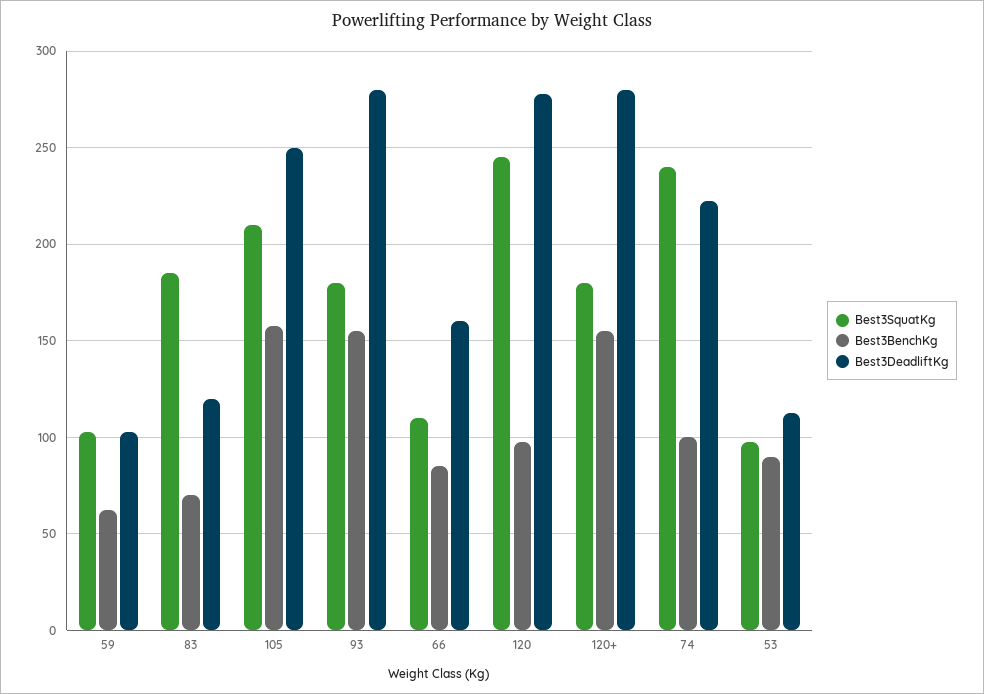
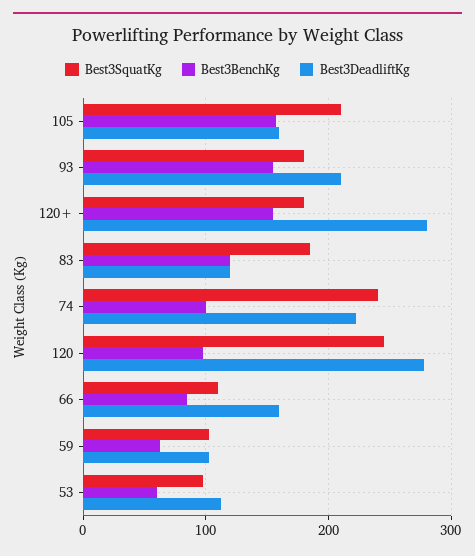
Best3BenchKg, 83: 70 -> 120
Best3DeadliftKg, 105: 250 -> 160
Best3DeadliftKg, 93: 280 -> 210
Best3BenchKg, 53: 90 -> 60

